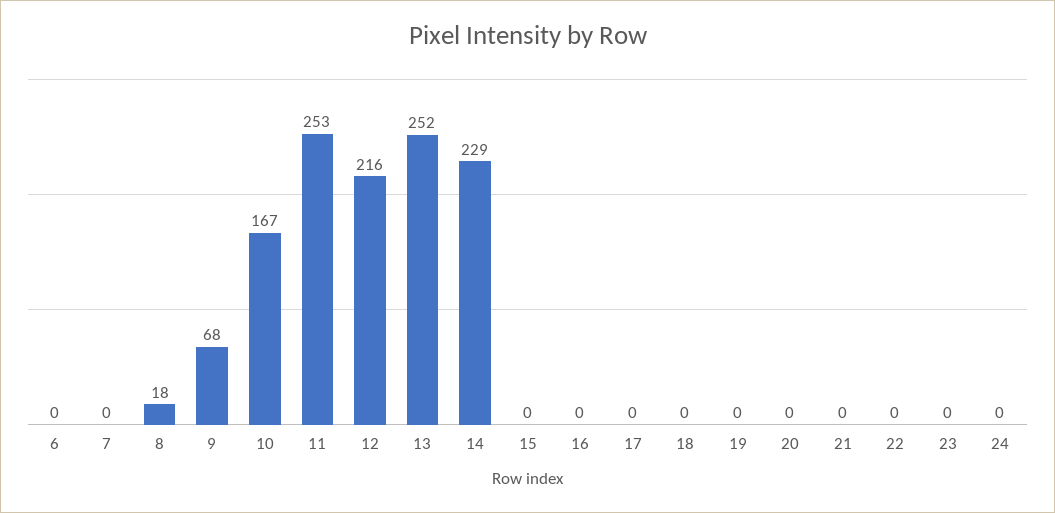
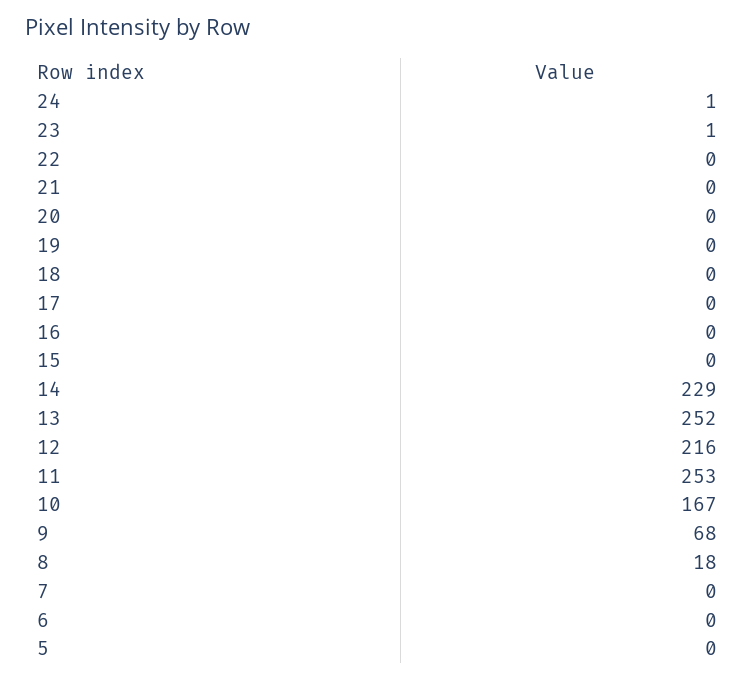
23: 0 -> 1
24: 0 -> 1
5: none -> 0

